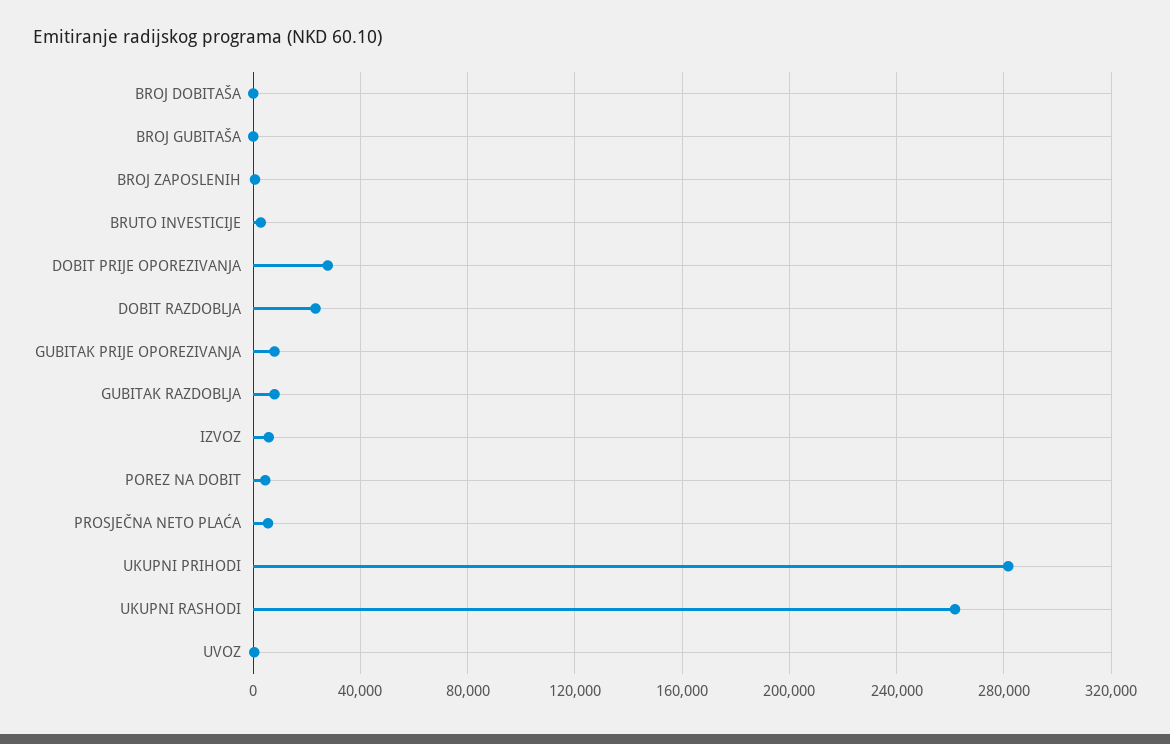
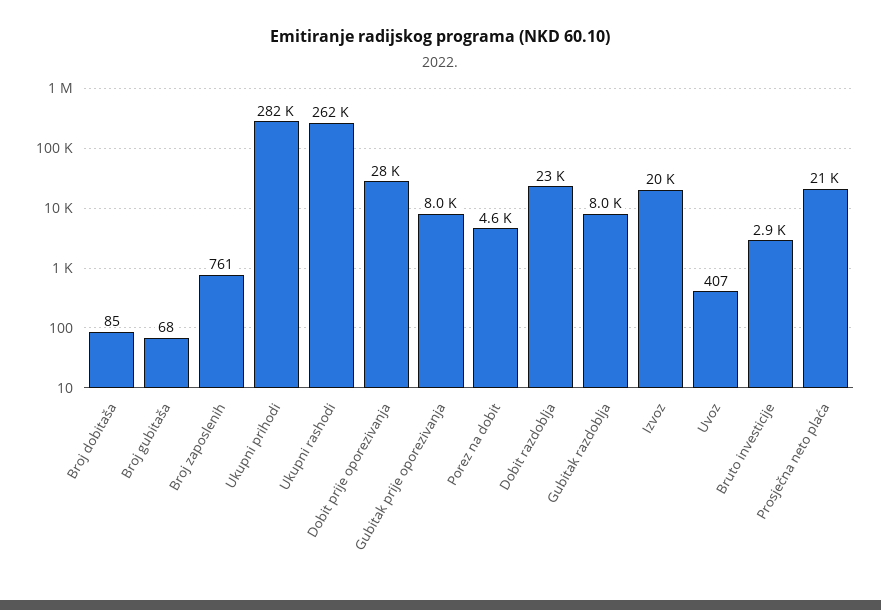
IZVOZ: 5000 -> 20000
PROSJEČNA NETO PLAĆA: 5000 -> 21000

